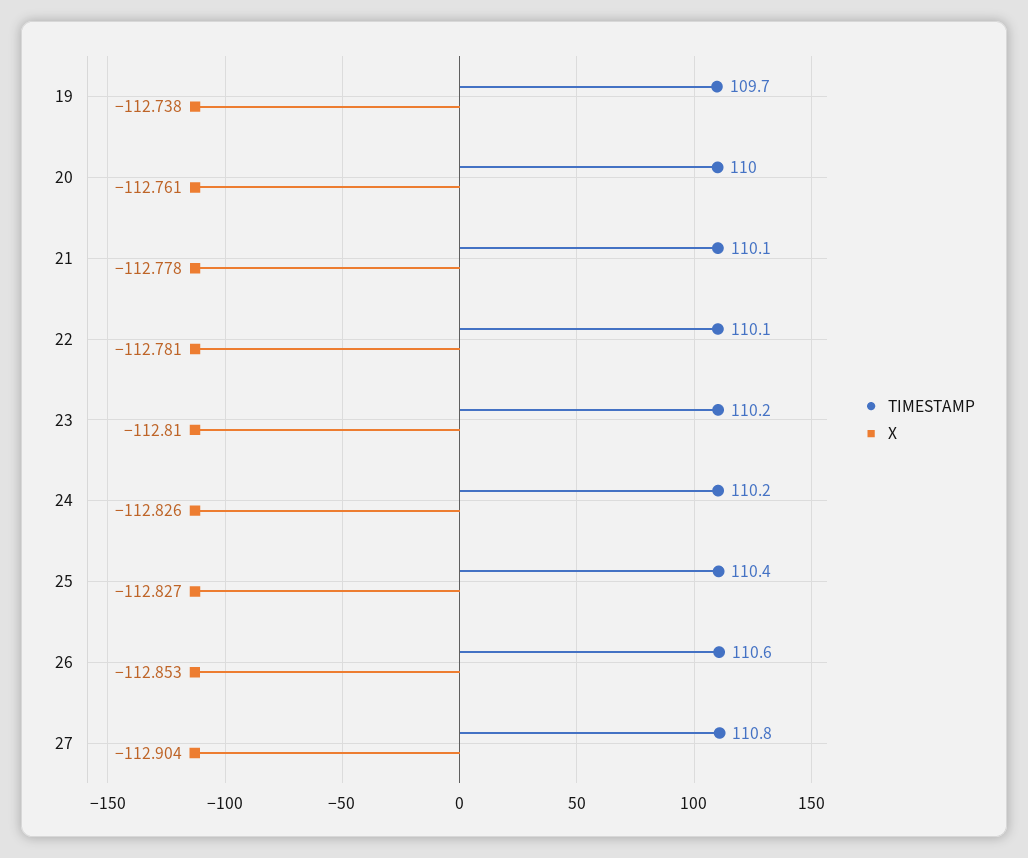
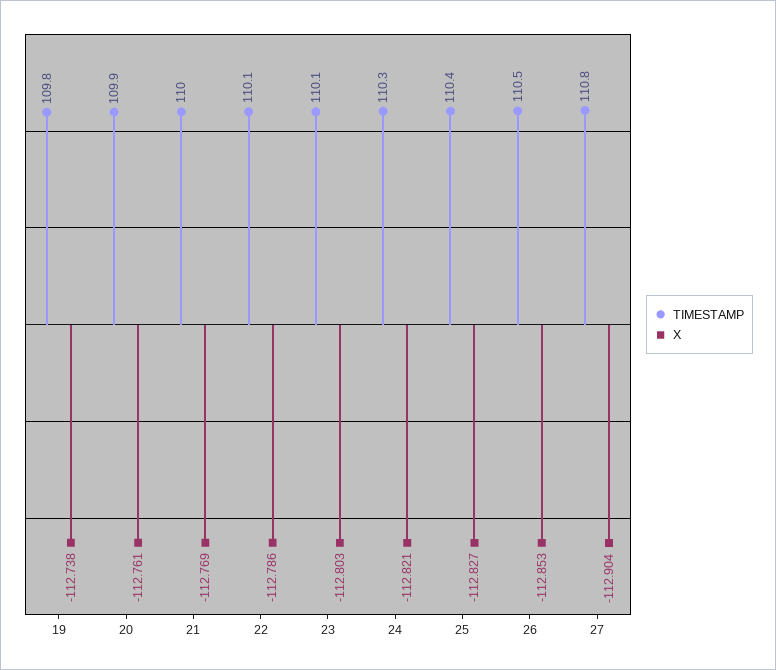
TIMESTAMP, 19: 109.7 -> 109.8
TIMESTAMP, 20: 110 -> 109.9
TIMESTAMP, 21: 110.1 -> 110
X, 21: -112.778 -> -112.769
X, 22: -112.781 -> -112.786
TIMESTAMP, 23: 110.2 -> 110.1
X, 23: -112.81 -> -112.803
TIMESTAMP, 24: 110.2 -> 110.3
X, 24: -112.826 -> -112.821
TIMESTAMP, 26: 110.6 -> 110.5

